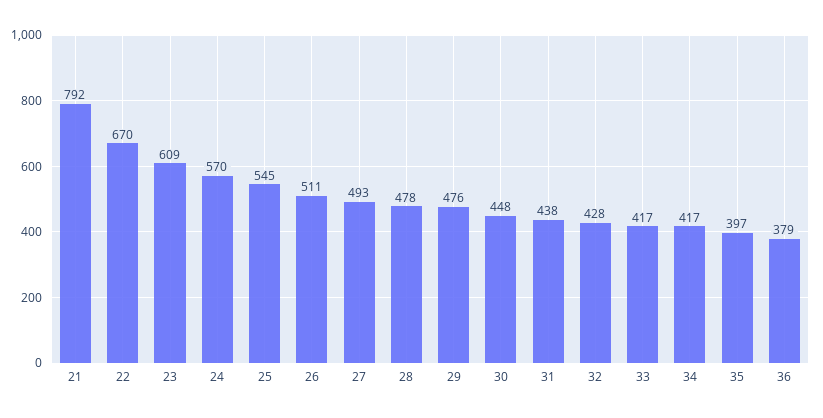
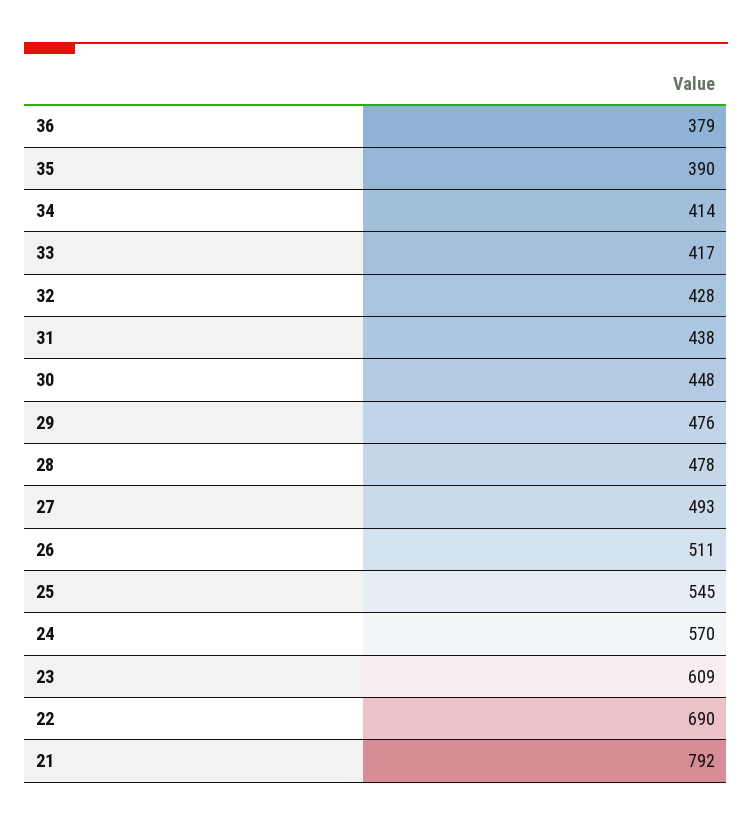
22: 670 -> 690
34: 417 -> 414
35: 397 -> 390

